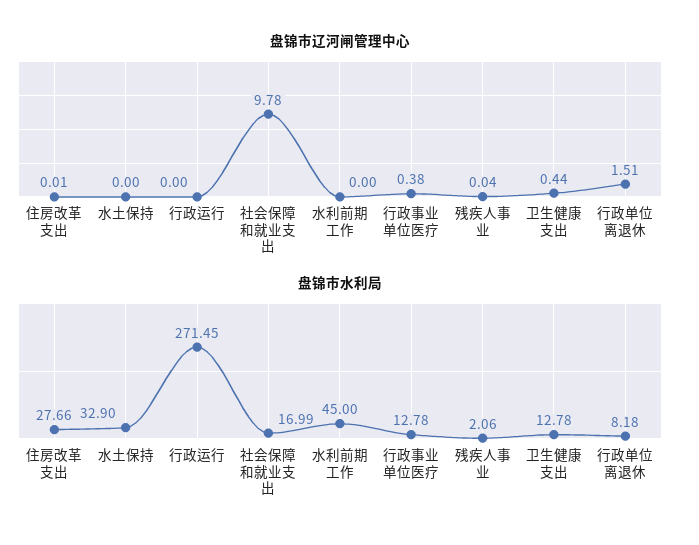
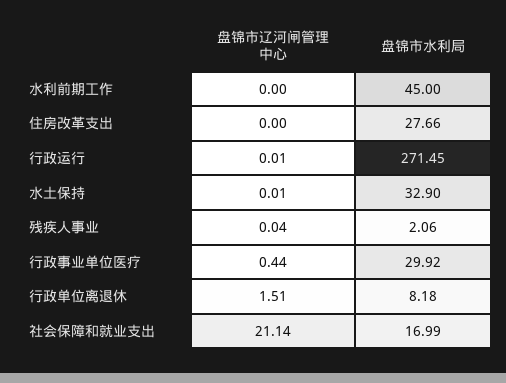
盘锦市辽河闸管理中心, 住房改革支出: 0.01 -> 0
盘锦市辽河闸管理中心, 水土保持: 0 -> 0.01
盘锦市辽河闸管理中心, 行政运行: 0 -> 0.01
盘锦市辽河闸管理中心, 社会保障和就业支出: 9.78 -> 21.14
盘锦市辽河闸管理中心, 行政事业单位医疗: 0.38 -> 0.44
盘锦市辽河闸管理中心, 卫生健康支出: 0.44 -> none
盘锦市水利局, 行政事业单位医疗: 12.78 -> 29.92
盘锦市水利局, 卫生健康支出: 12.78 -> none

